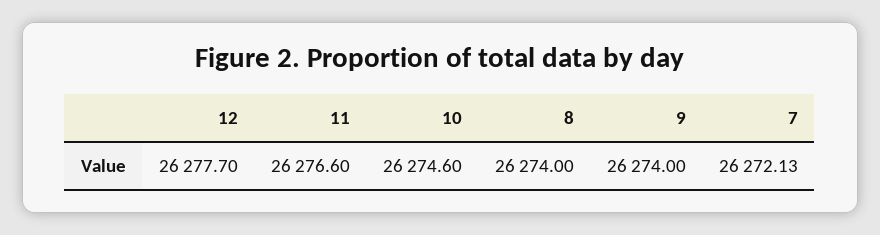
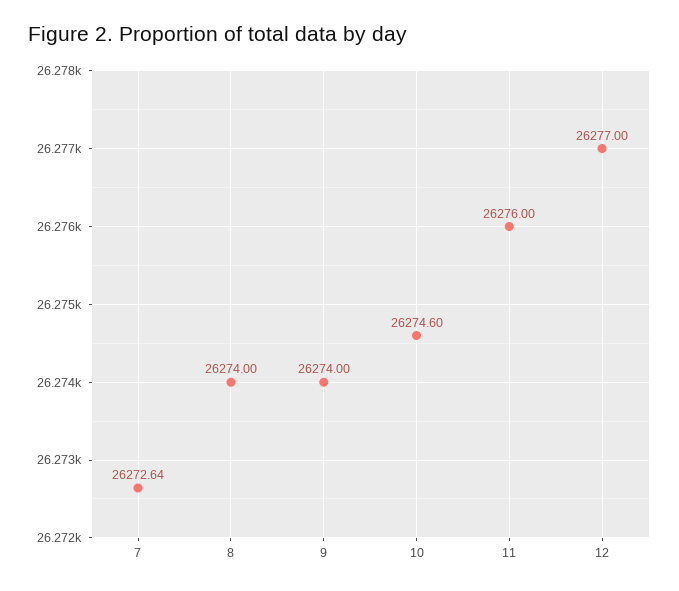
12: 26277.7 -> 26277
11: 26276.6 -> 26276
7: 26272.13 -> 26272.64

